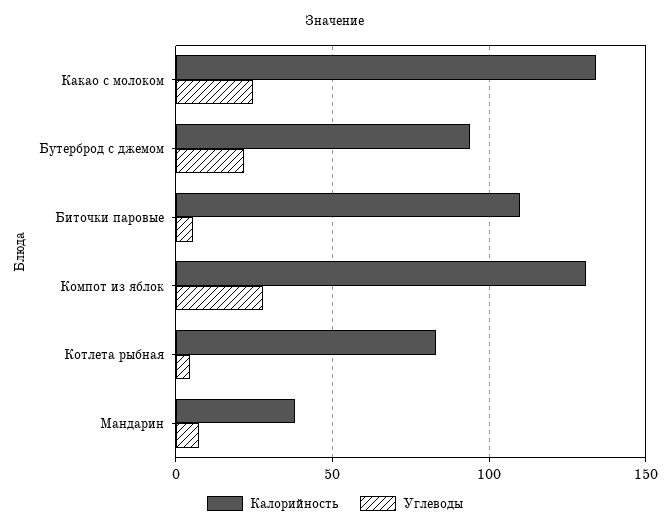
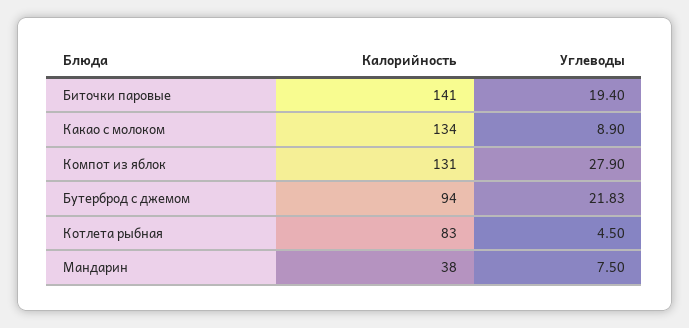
Углеводы, Какао с молоком: 25 -> 8.9
Калорийность, Биточки паровые: 110 -> 141
Углеводы, Биточки паровые: 5 -> 19.4

